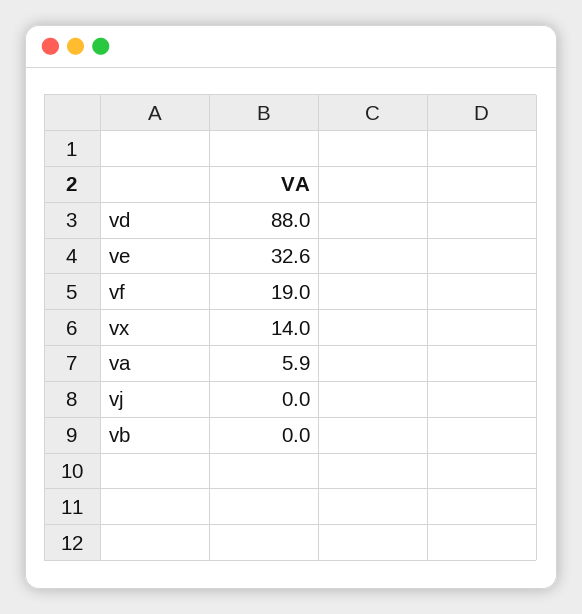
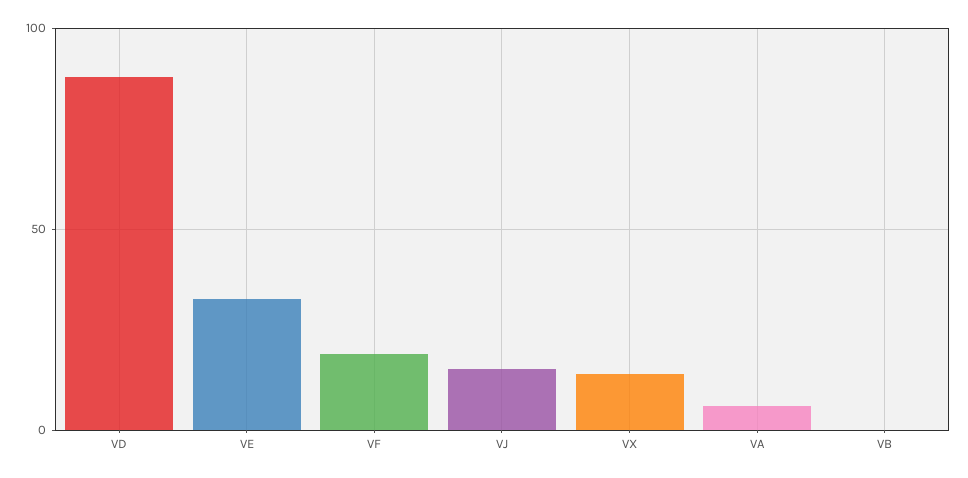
vj: 0 -> 15

